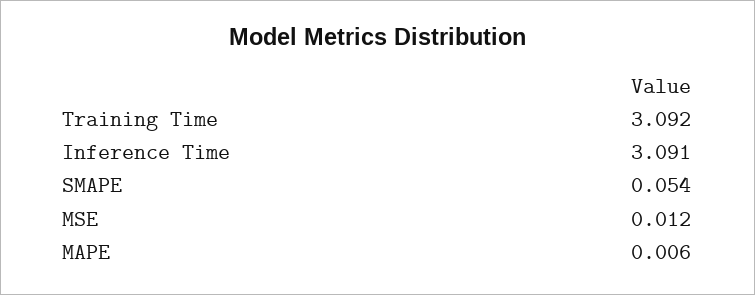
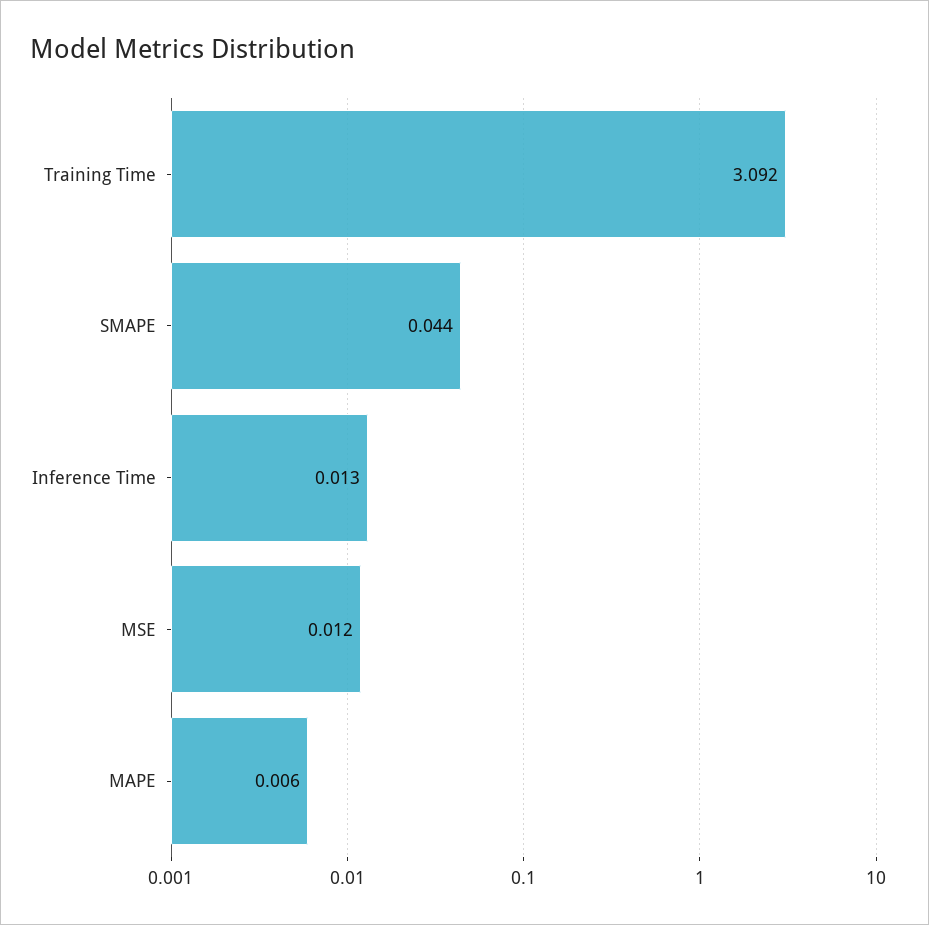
Inference Time: 3.091 -> 0.013
SMAPE: 0.054 -> 0.044

